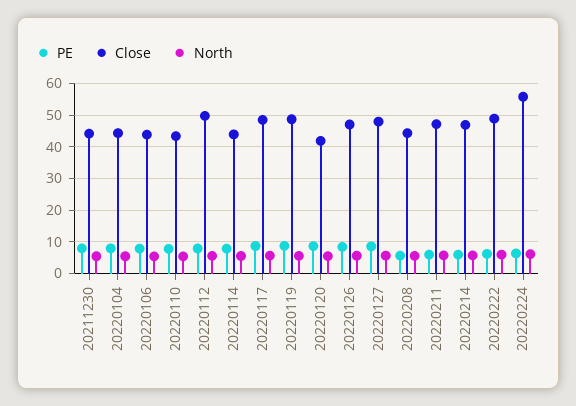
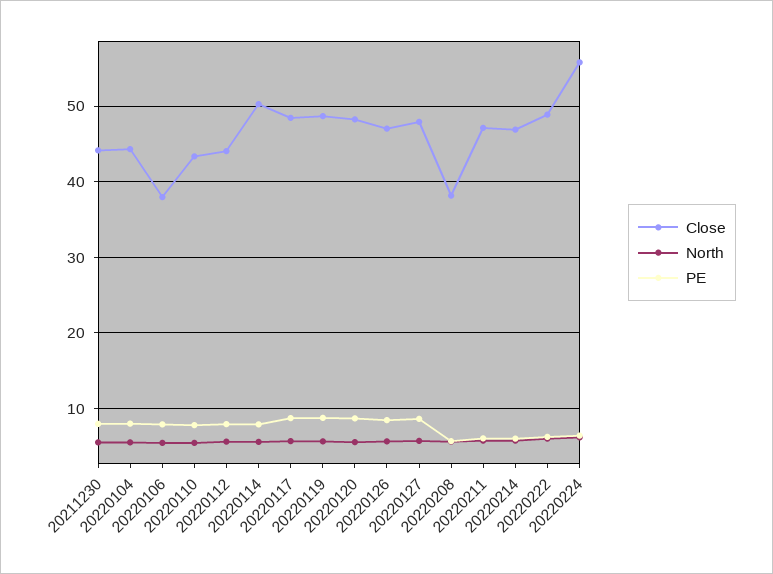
Close, 20220106: 44 -> 38
Close, 20220112: 50 -> 44
Close, 20220114: 44 -> 50
Close, 20220120: 42 -> 48
Close, 20220208: 44 -> 38

